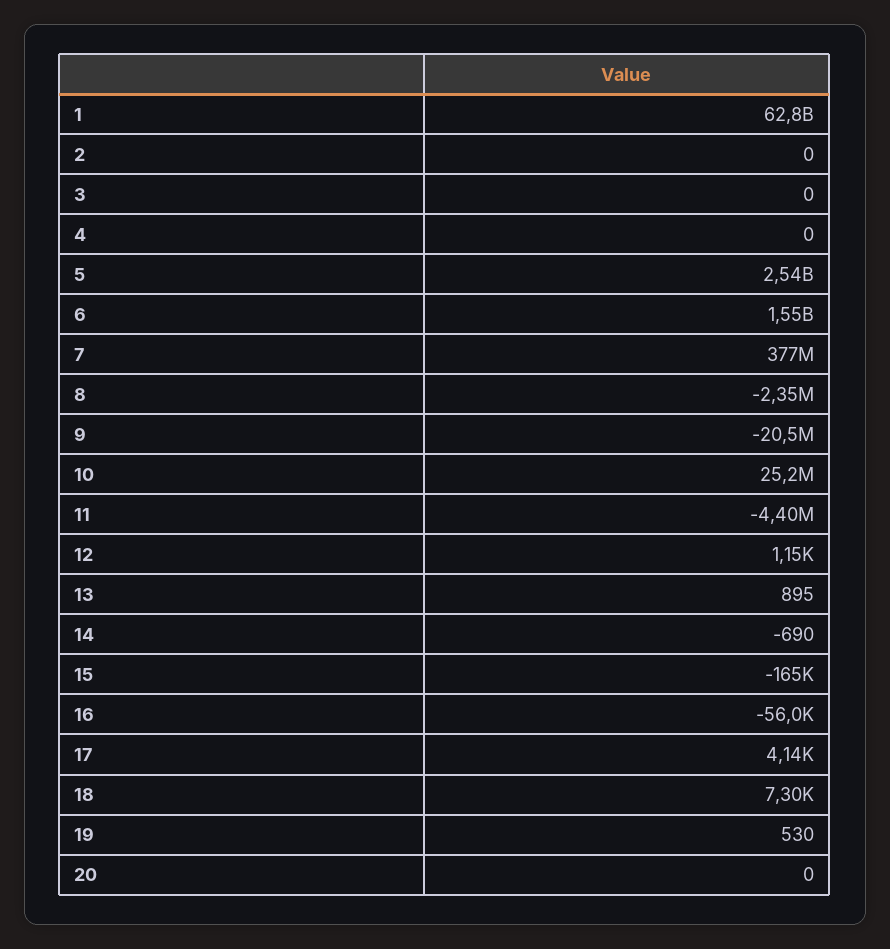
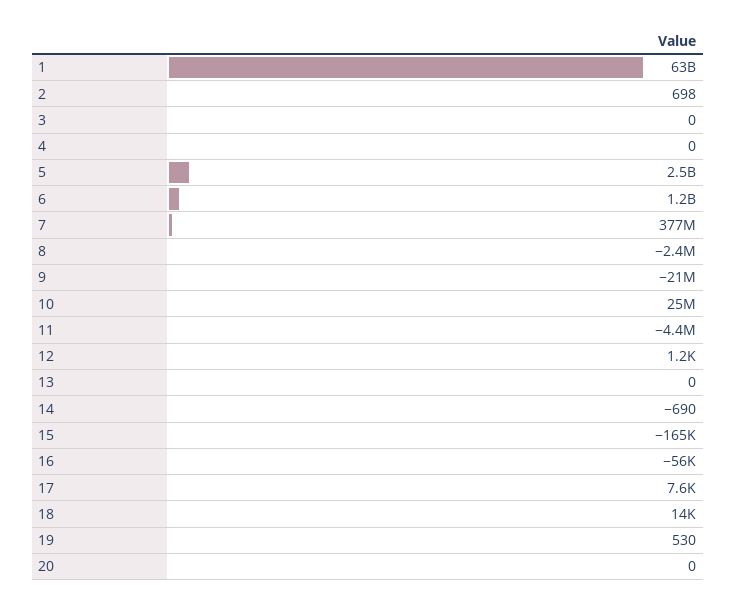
2: 0 -> 698
6: 1550000000 -> 1200000000
13: 895 -> 0
17: 4140 -> 7600
18: 7300 -> 14000

